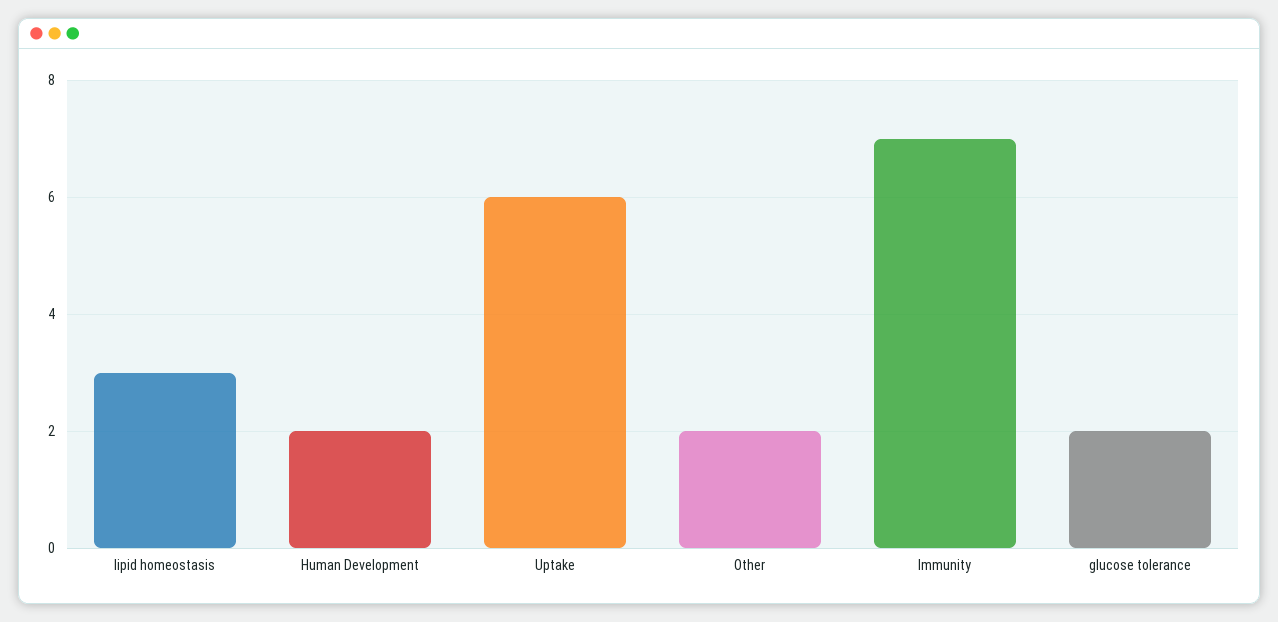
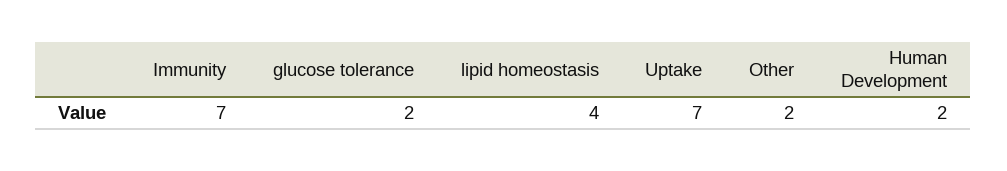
lipid homeostasis: 3 -> 4
Uptake: 6 -> 7

